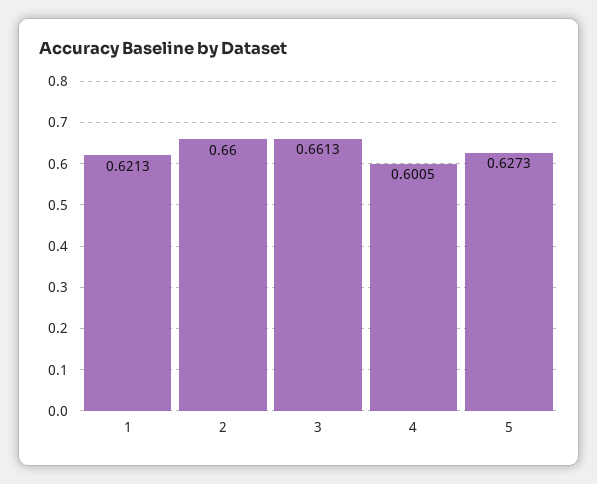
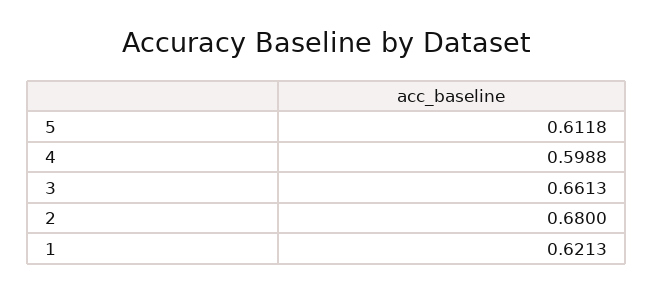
2: 0.66 -> 0.68
4: 0.6005 -> 0.5988
5: 0.6273 -> 0.6118

